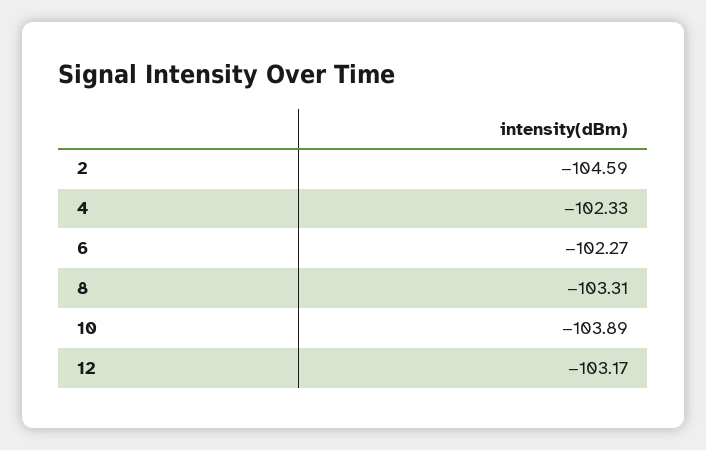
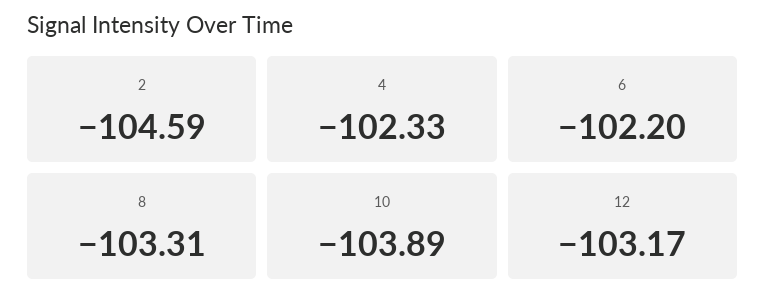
6: -102.27 -> -102.2

